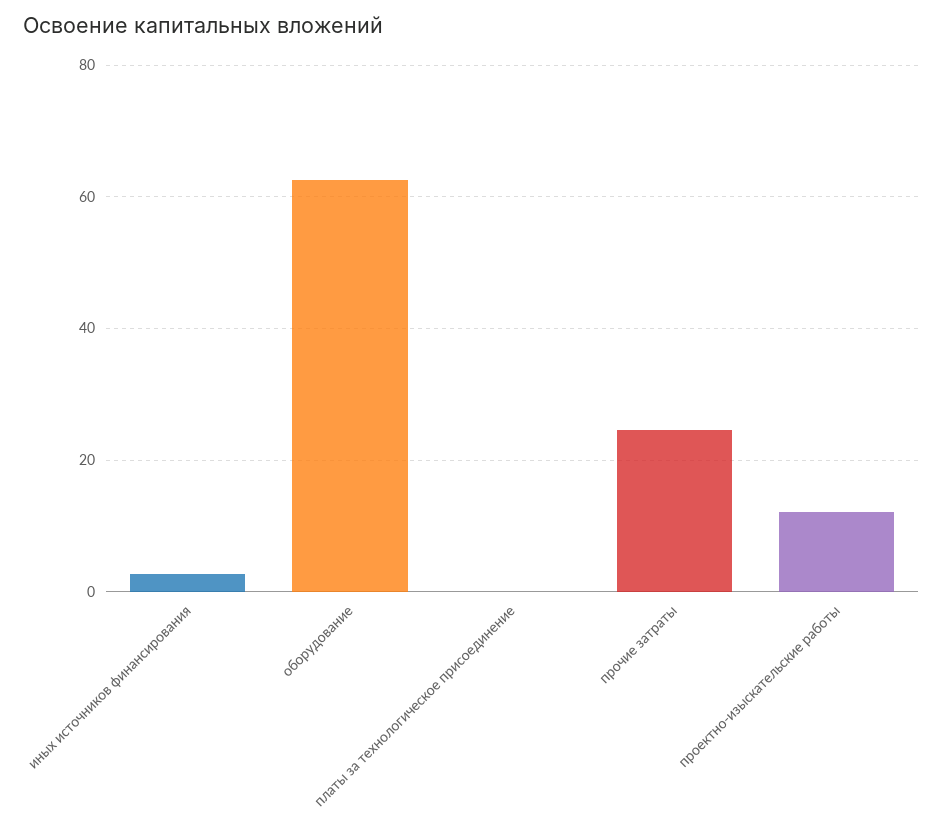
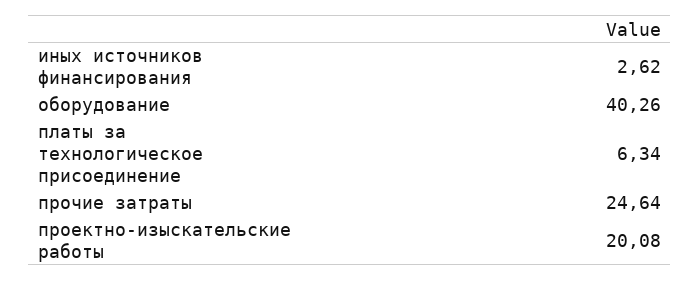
оборудование: 62 -> 40.26
платы за технологическое присоединение: 0 -> 6.34
проектно-изыскательские работы: 12 -> 20.08

